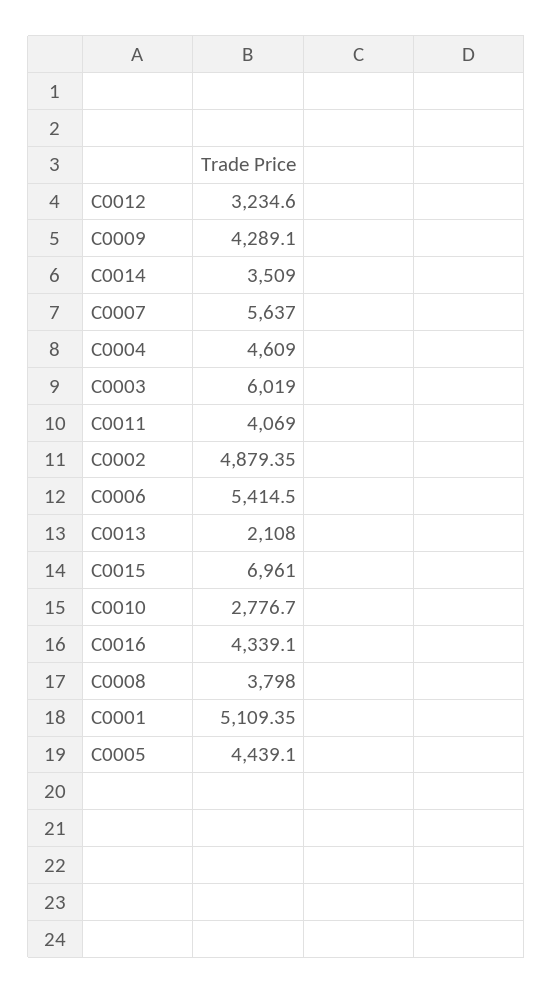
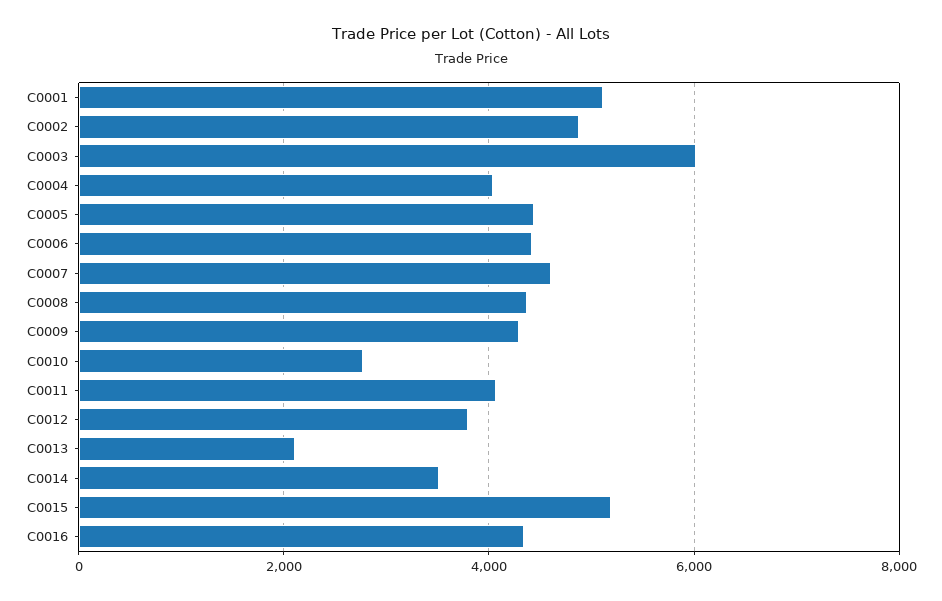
C0012: 3234.6 -> 3800
C0007: 5637 -> 4600
C0004: 4609 -> 4000
C0006: 5414.5 -> 4400
C0015: 6961 -> 5200
C0008: 3798 -> 4400

